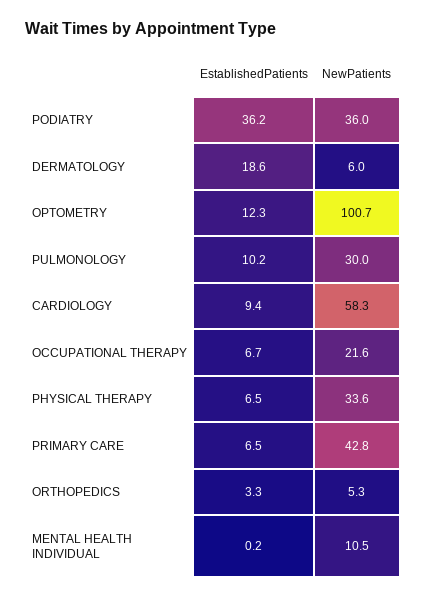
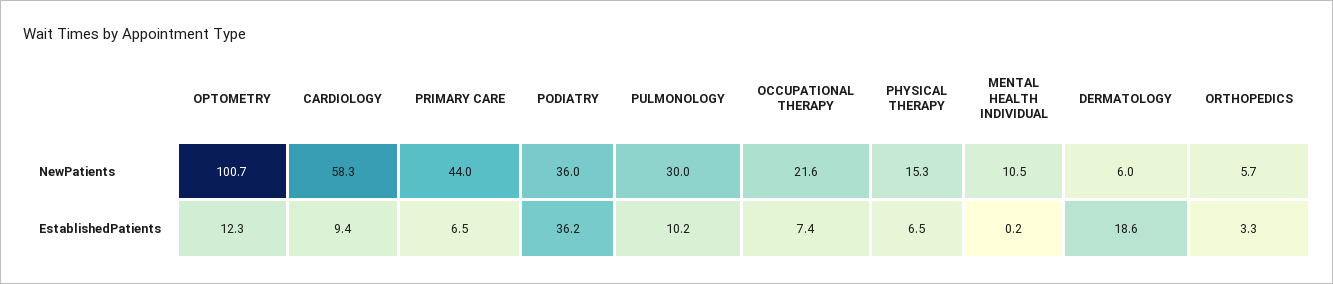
EstablishedPatients, OCCUPATIONAL THERAPY: 6.7 -> 7.4
NewPatients, PHYSICAL THERAPY: 33.6 -> 15.3
NewPatients, PRIMARY CARE: 42.8 -> 44
NewPatients, ORTHOPEDICS: 5.3 -> 5.7

